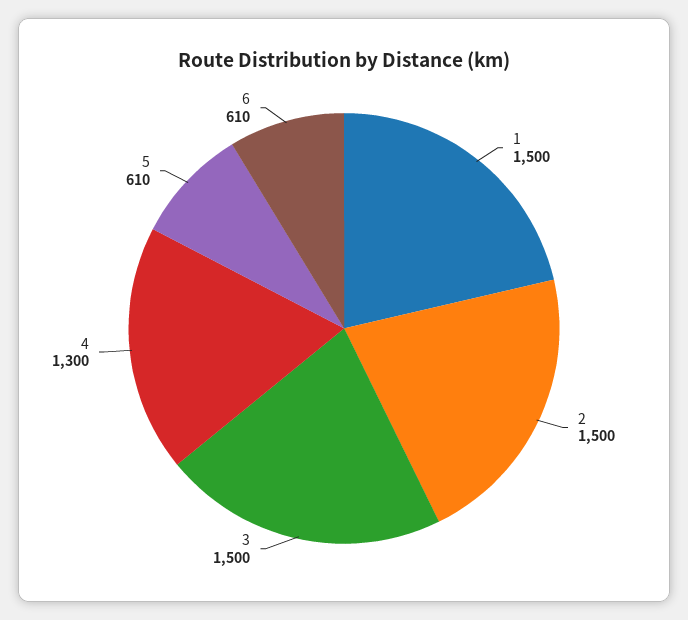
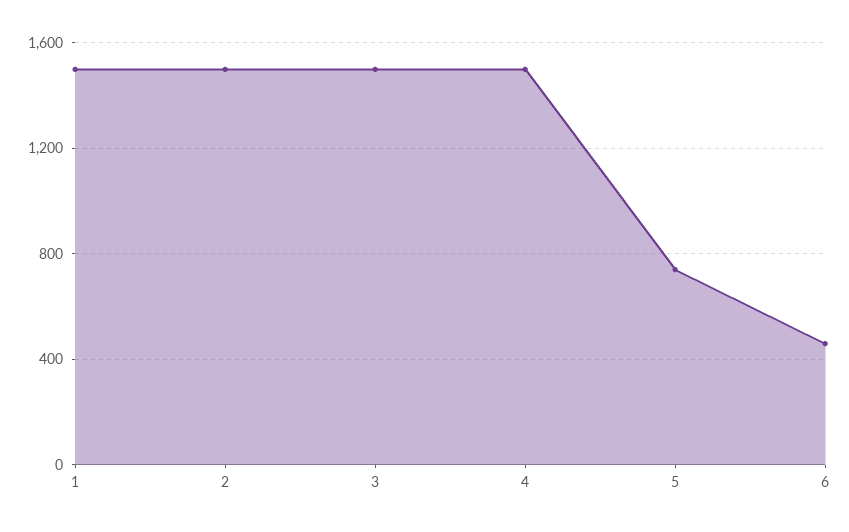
4: 1300 -> 1500
5: 610 -> 750
6: 610 -> 450

